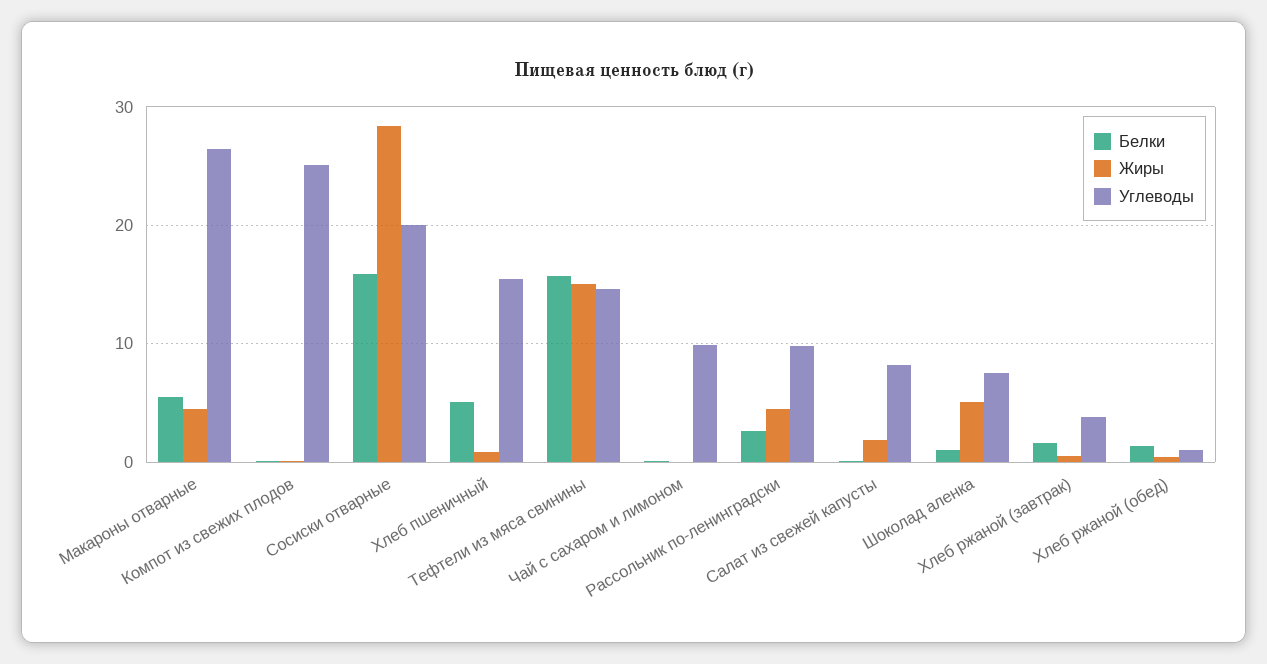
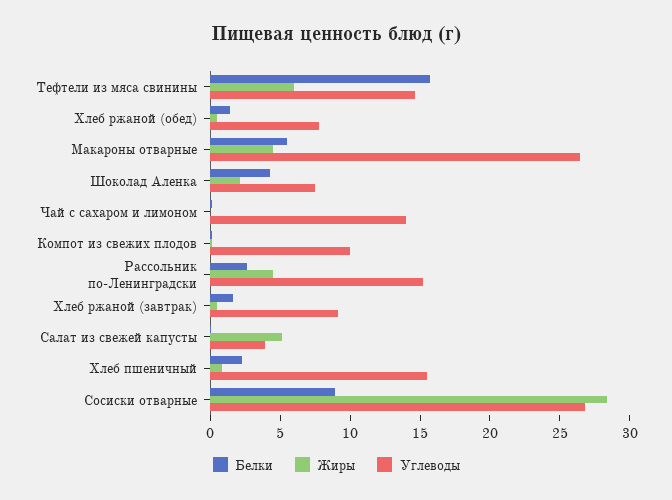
Углеводы, Компот из свежих плодов: 25 -> 10
Белки, Сосиски отварные: 16 -> 9
Углеводы, Сосиски отварные: 20 -> 27
Белки, Хлеб пшеничный: 5 -> 2
Жиры, Тефтели из мяса свинины: 15 -> 6
Углеводы, Чай с сахаром и лимоном: 10 -> 14
Углеводы, Рассольник по-ленинградски: 10 -> 15
Жиры, Салат из свежей капусты: 2 -> 5
Углеводы, Салат из свежей капусты: 8 -> 4
Белки, Шоколад аленка: 1 -> 4
Жиры, Шоколад аленка: 5 -> 2
Углеводы, Хлеб ржаной (завтрак): 4 -> 9
Углеводы, Хлеб ржаной (обед): 1 -> 8

